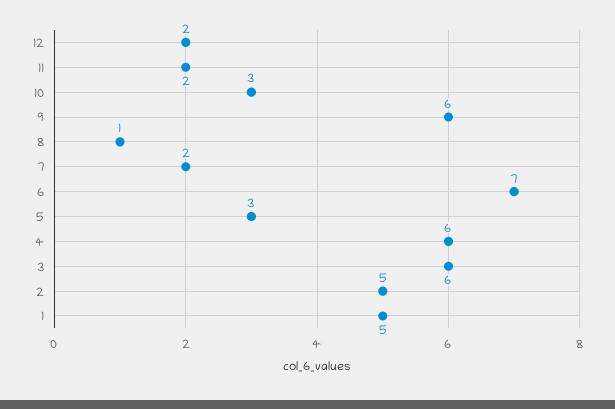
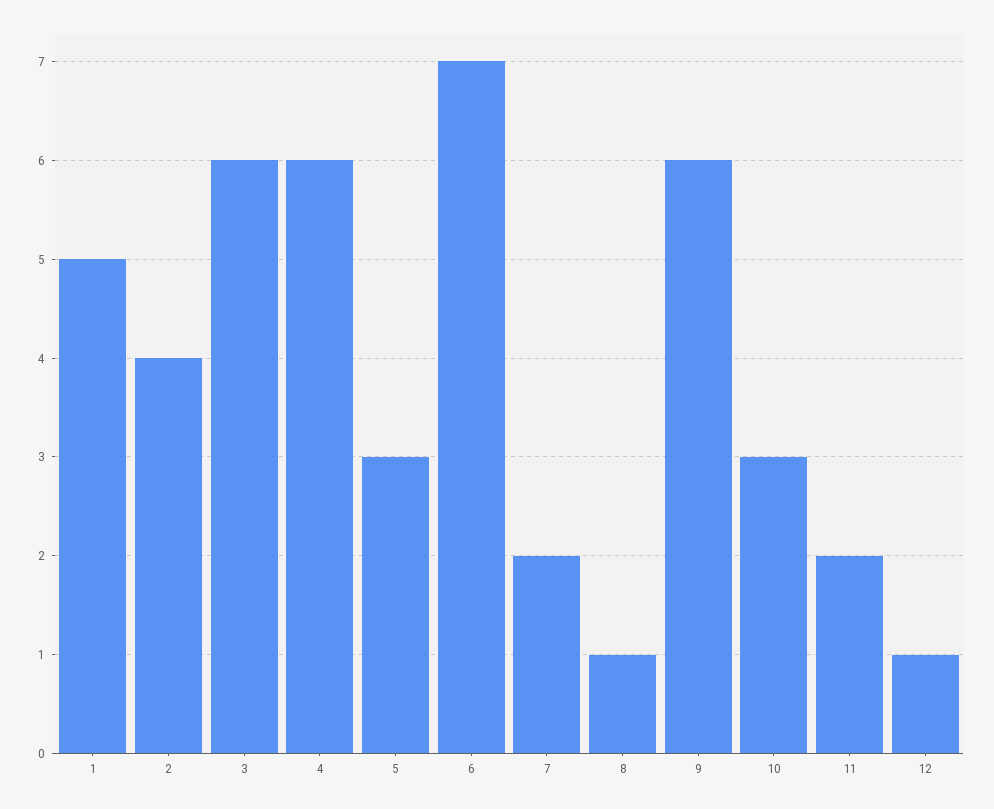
12: 2 -> 1
2: 5 -> 4

